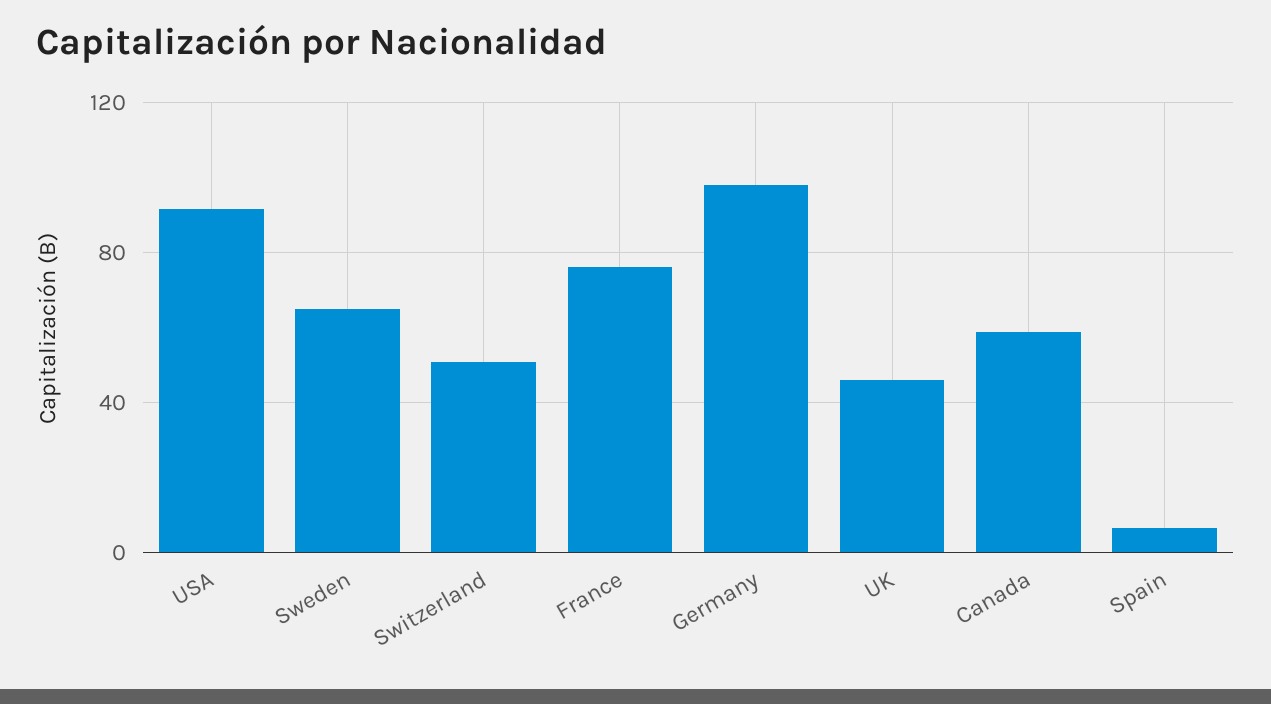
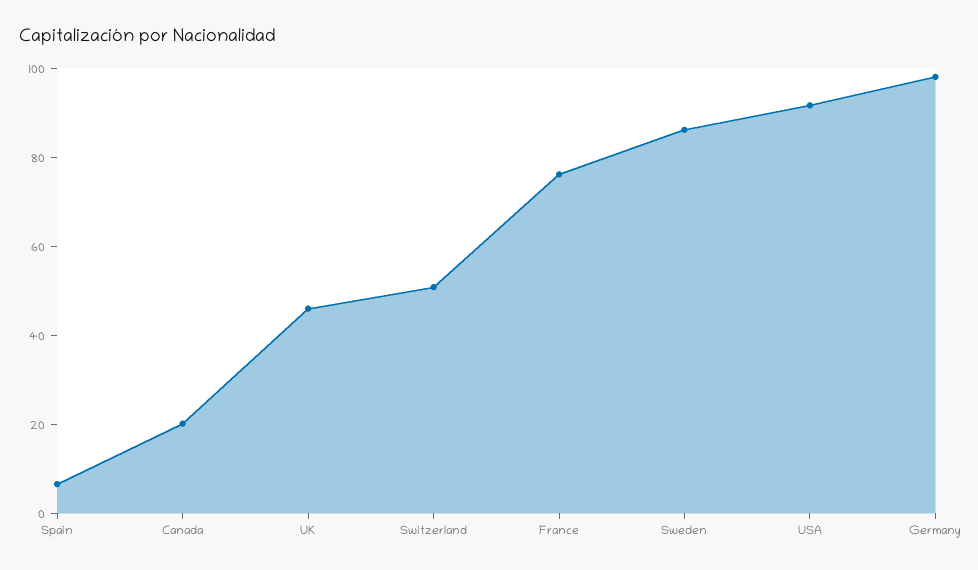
Sweden: 65 -> 85
Canada: 60 -> 20

